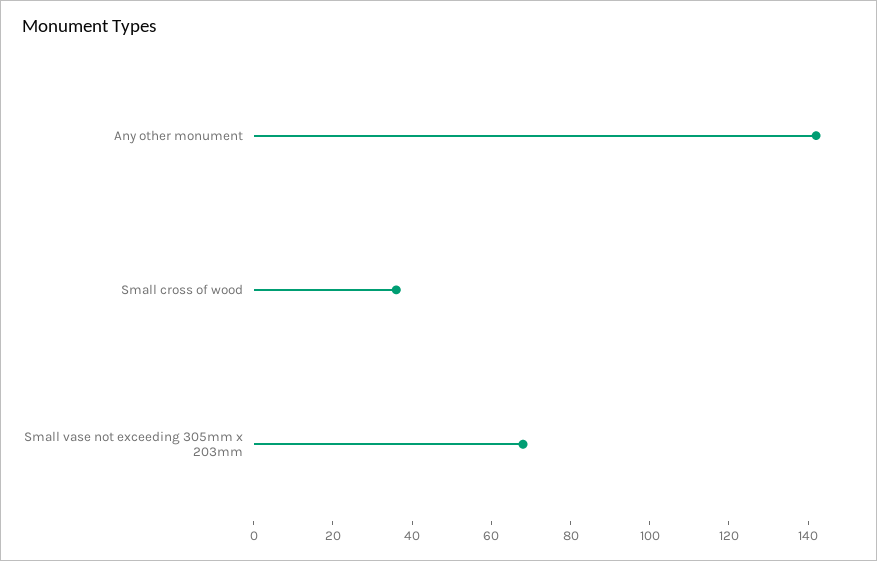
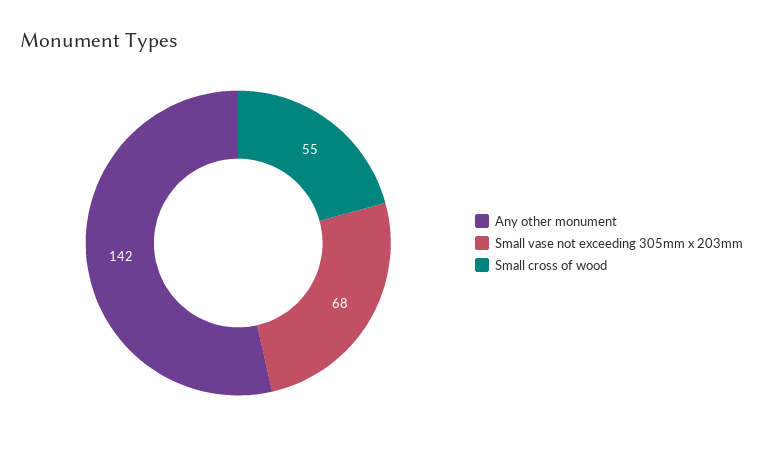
Small cross of wood: 35 -> 55

